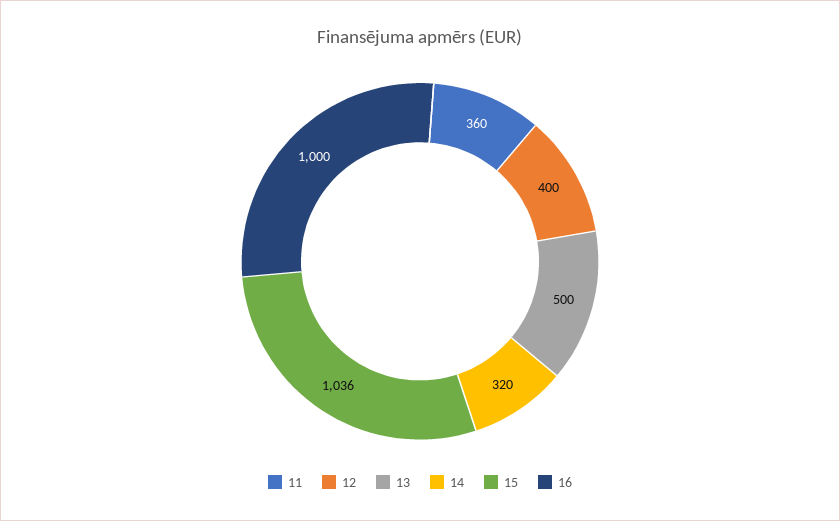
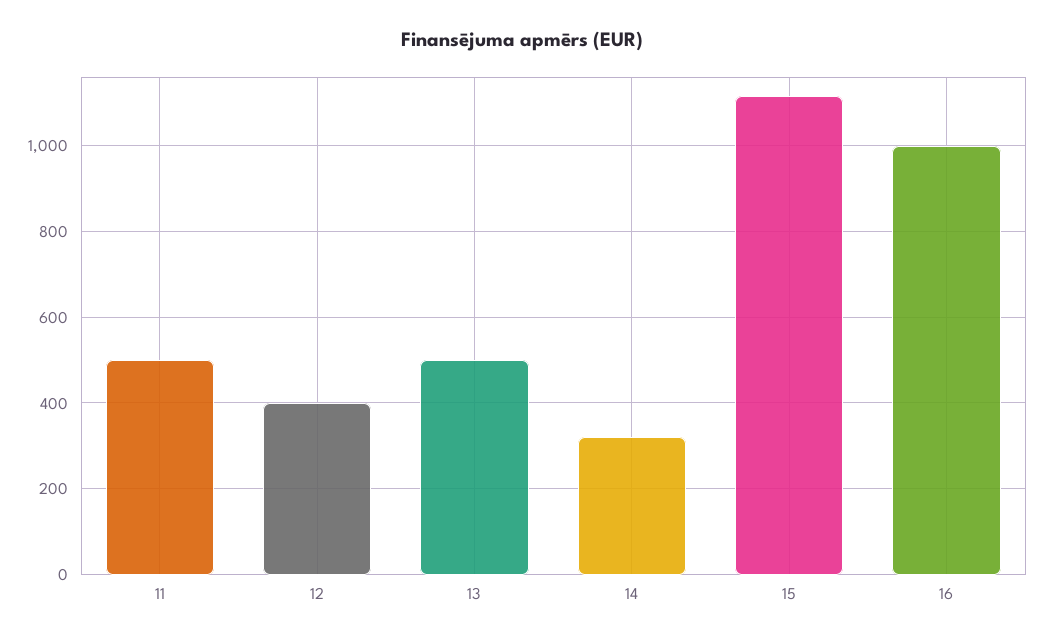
11: 360 -> 500
15: 1036 -> 1120

